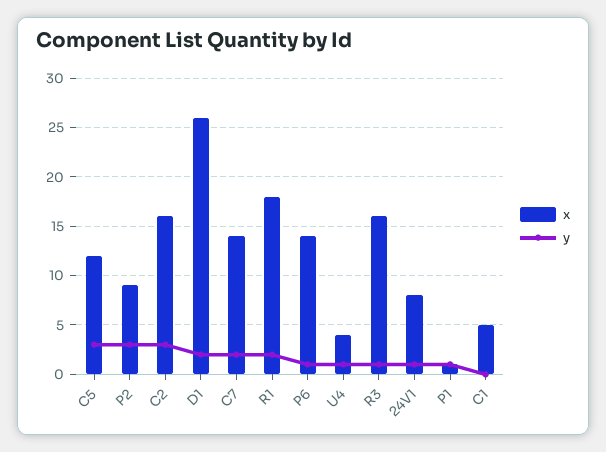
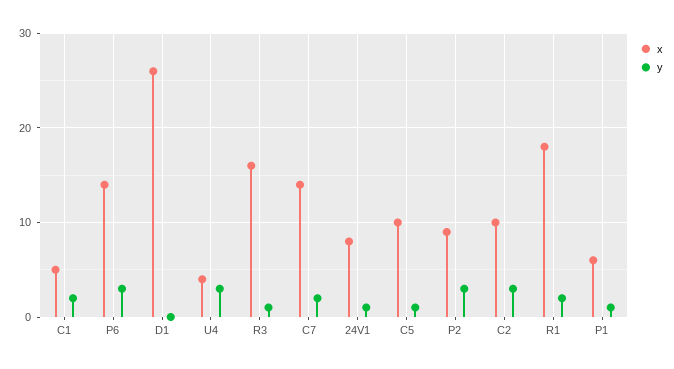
x, C5: 12 -> 10
y, C5: 3 -> 1
x, C2: 16 -> 10
y, D1: 2 -> 0
y, P6: 1 -> 3
y, U4: 1 -> 3
x, P1: 1 -> 6
y, C1: 0 -> 2

